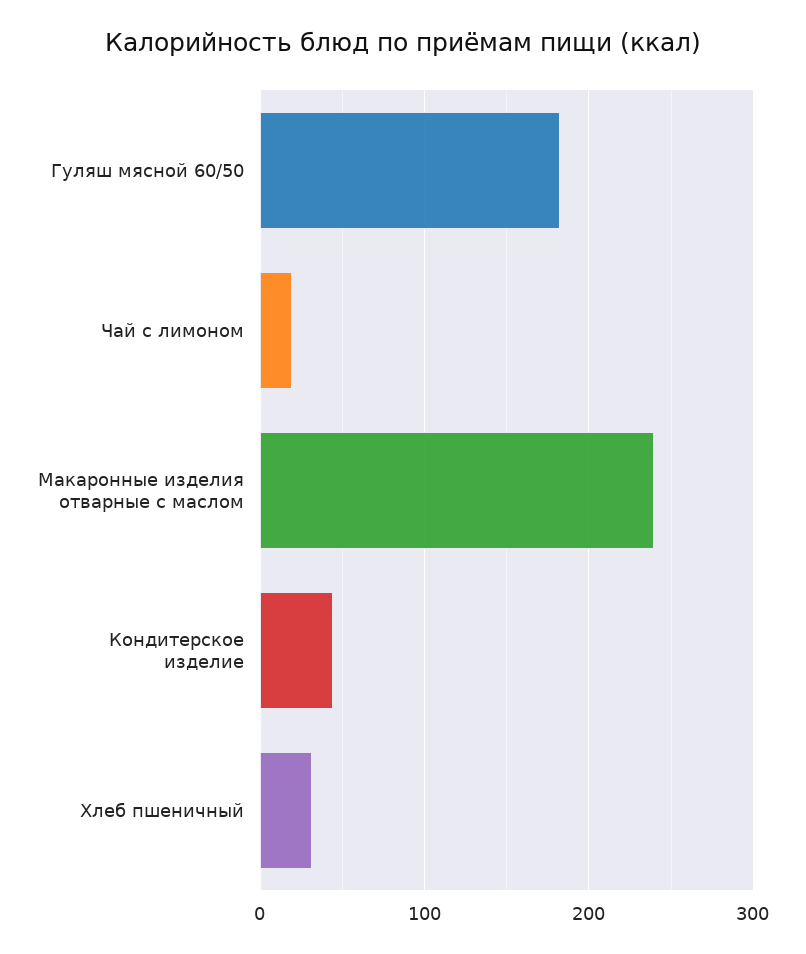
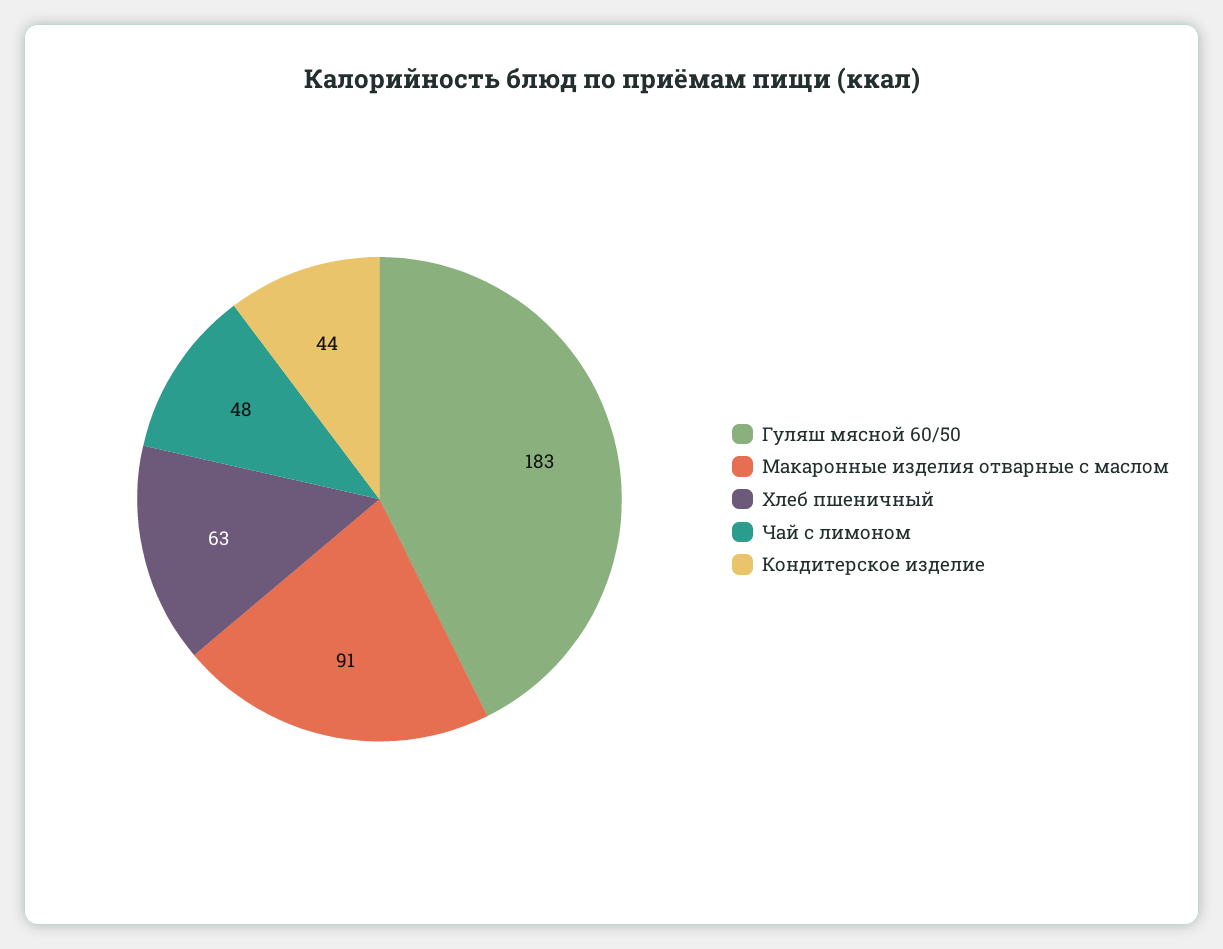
Чай с лимоном: 20 -> 48
Макаронные изделия отварные с маслом: 240 -> 91
Хлеб пшеничный: 30 -> 63

